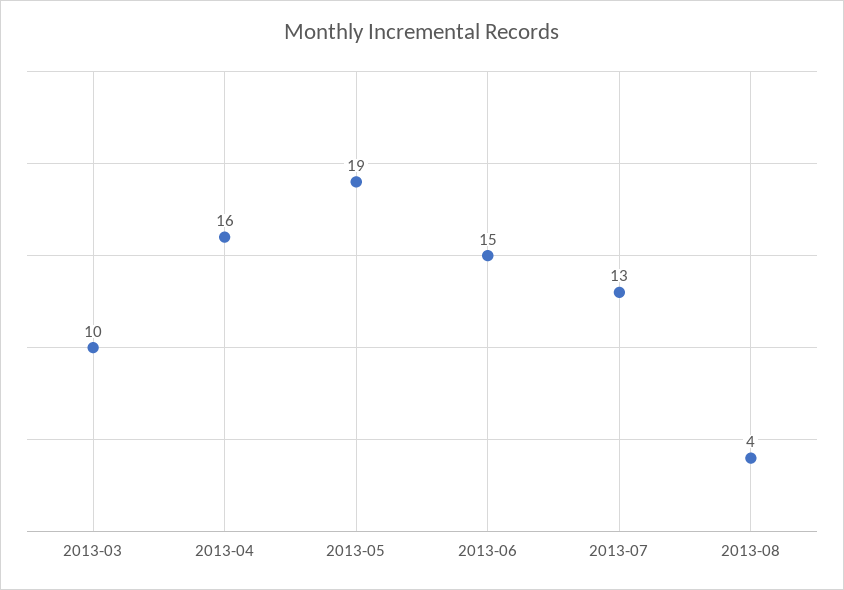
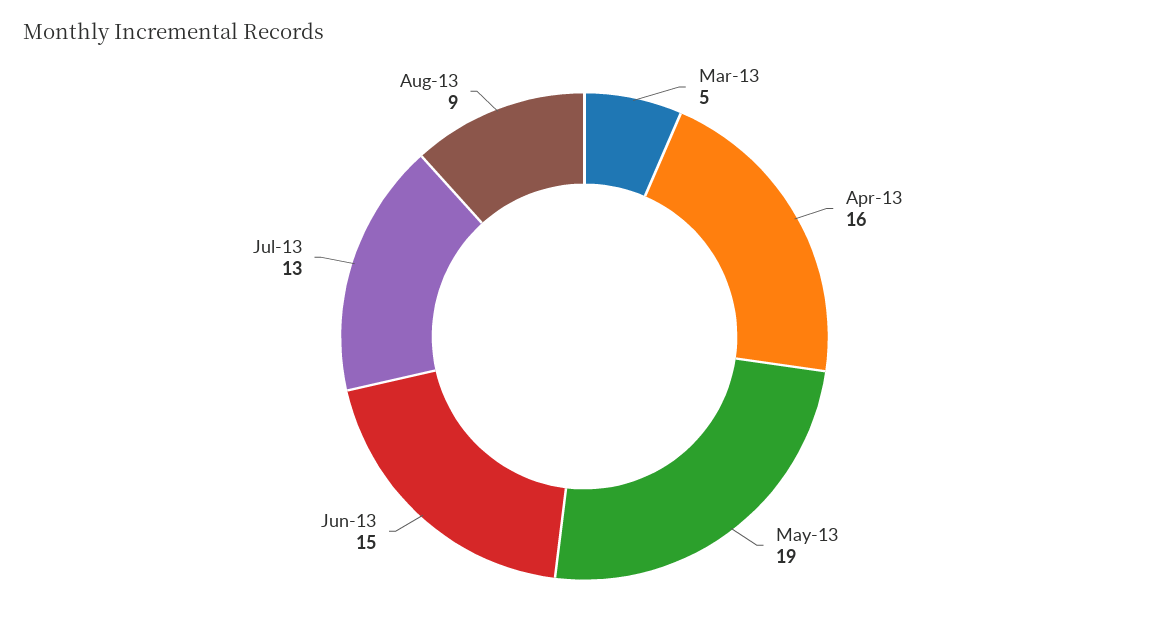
2013-03: 10 -> 5
2013-08: 4 -> 9

